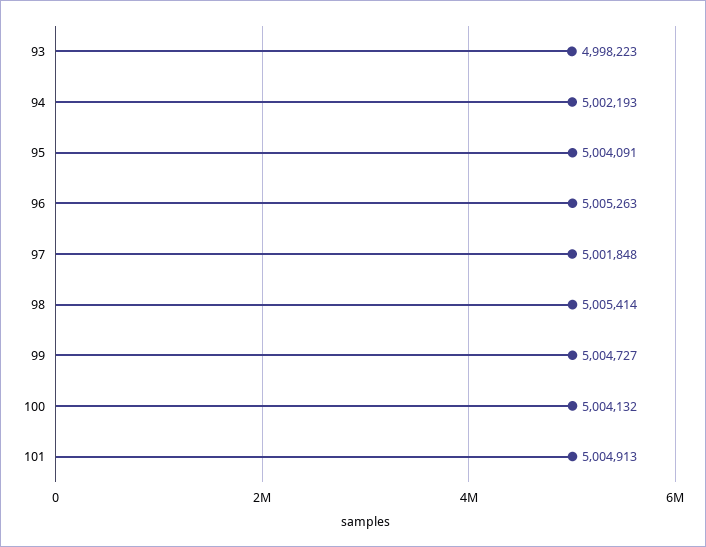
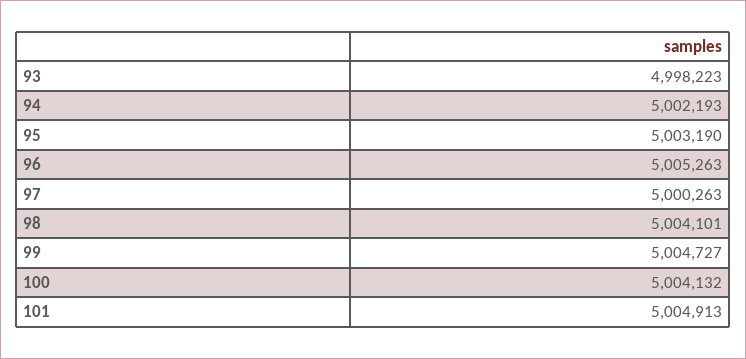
95: 5004091 -> 5003190
97: 5001848 -> 5000263
98: 5005414 -> 5004101

